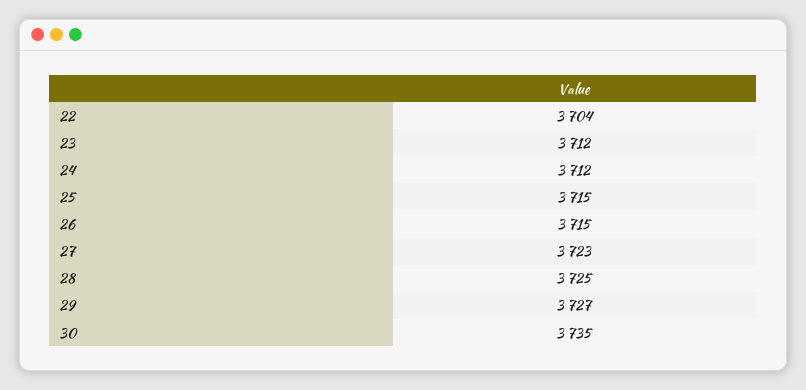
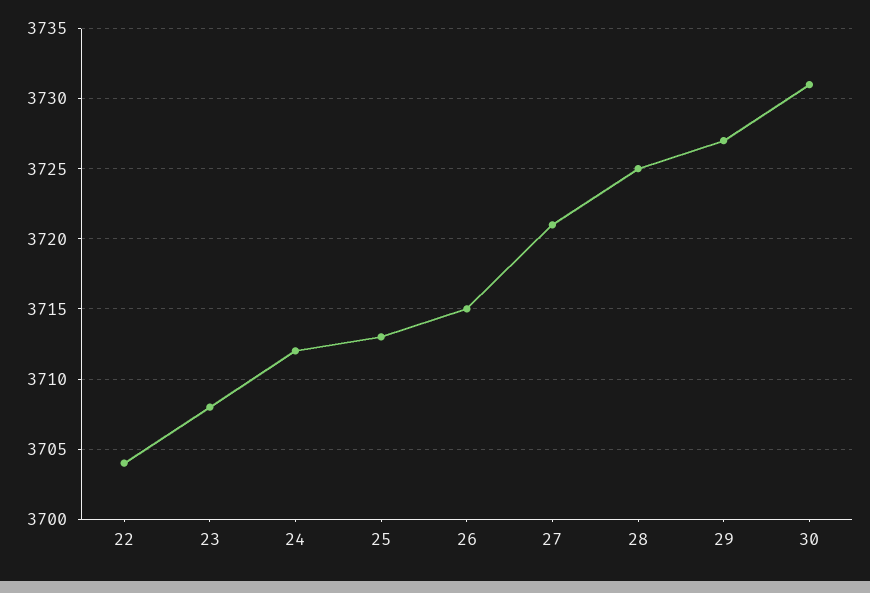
23: 3712 -> 3708
25: 3715 -> 3713
27: 3723 -> 3721
30: 3735 -> 3731

